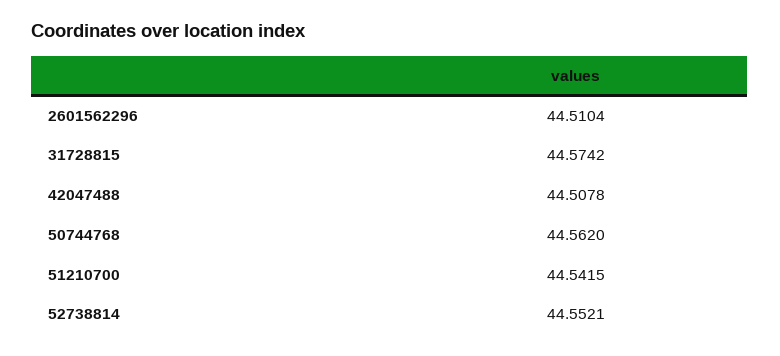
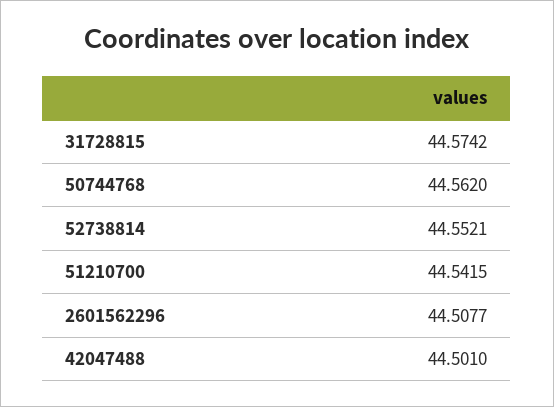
2601562296: 44.5104 -> 44.5077
42047488: 44.5078 -> 44.501

